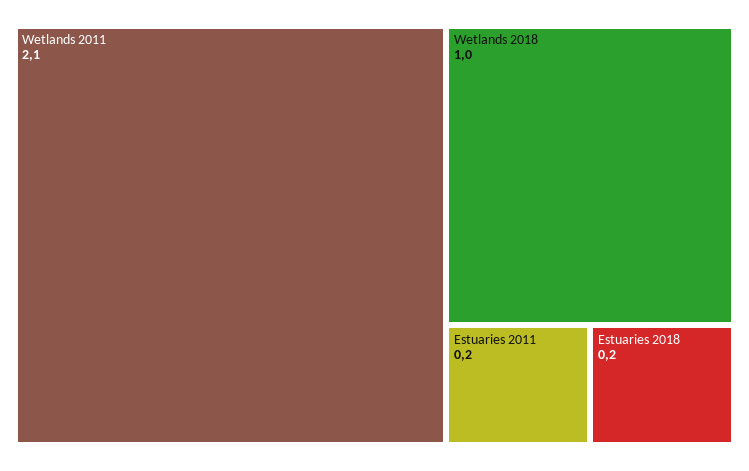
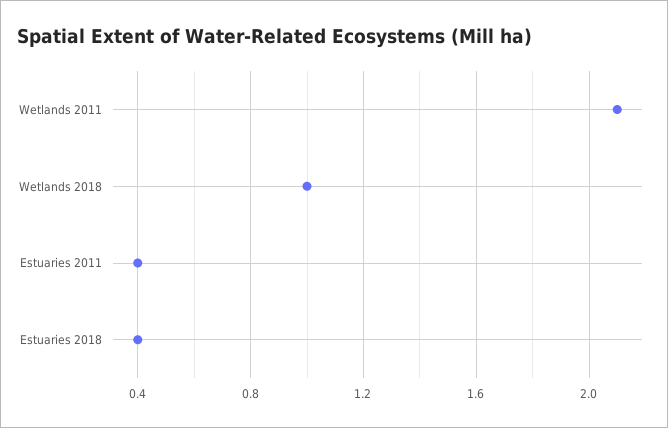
Estuaries 2011: 0.2 -> 0.4
Estuaries 2018: 0.2 -> 0.4

